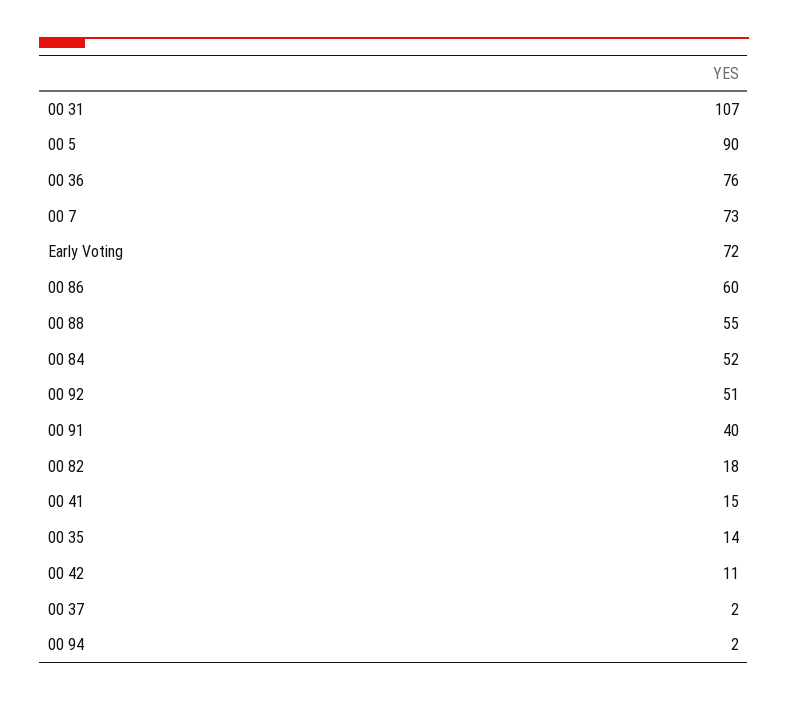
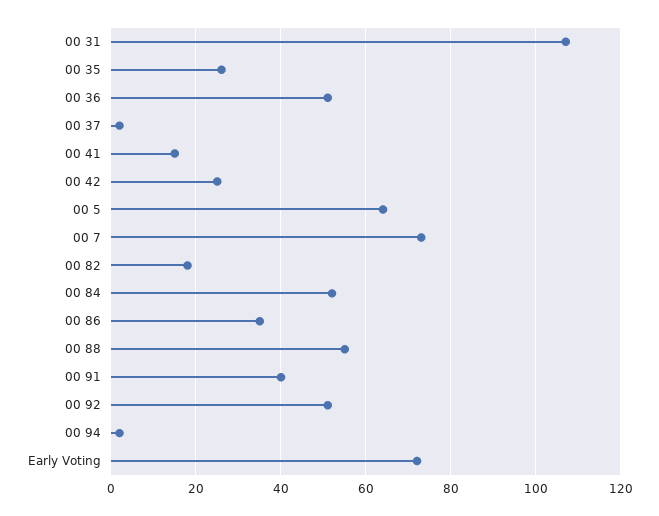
00 5: 90 -> 65
00 36: 76 -> 50
00 86: 60 -> 35
00 35: 14 -> 25
00 42: 11 -> 25

